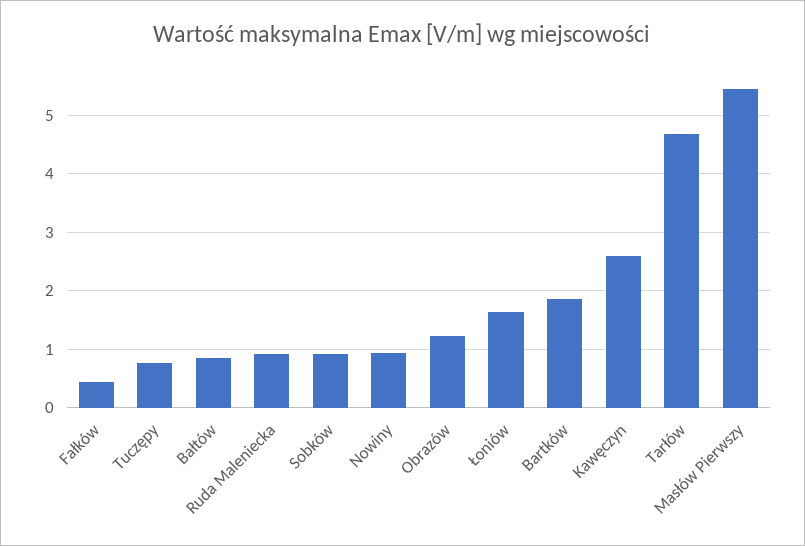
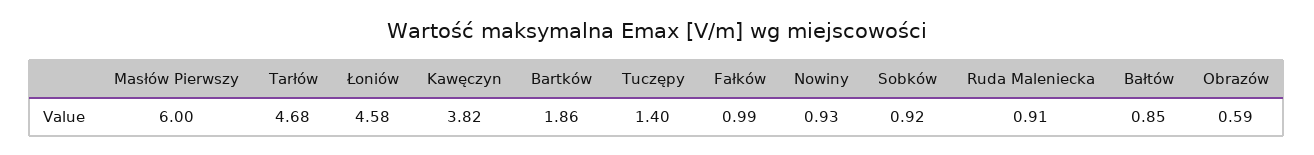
Fałków: 0.4 -> 0.99
Tuczępy: 0.8 -> 1.4
Obrazów: 1.2 -> 0.59
Łoniów: 1.6 -> 4.58
Kawęczyn: 2.6 -> 3.82
Masłów Pierwszy: 5.4 -> 6

